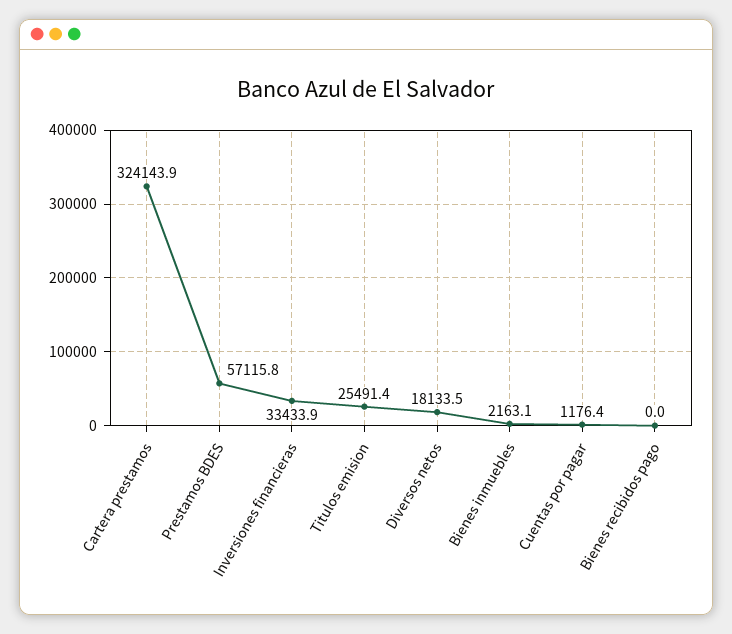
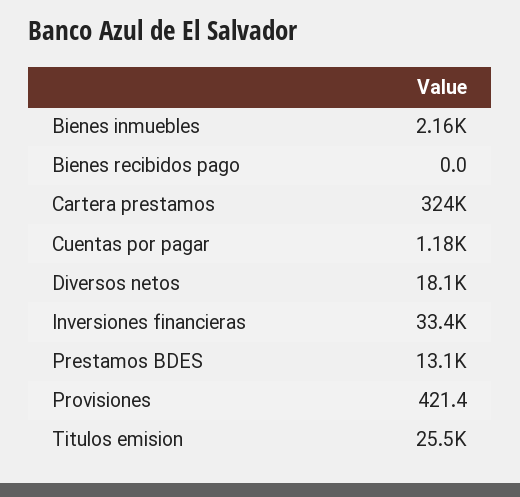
Prestamos BDES: 57115.8 -> 13100
Provisiones: none -> 421.4

